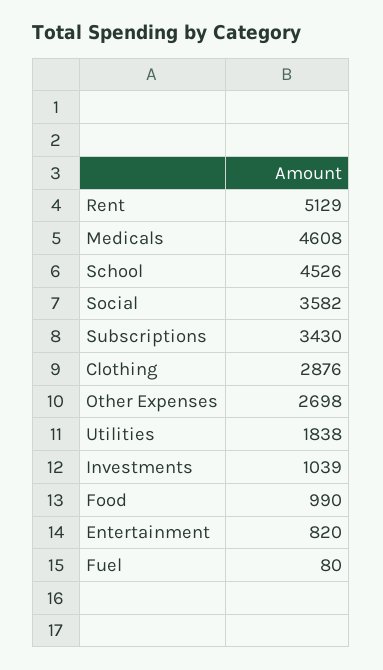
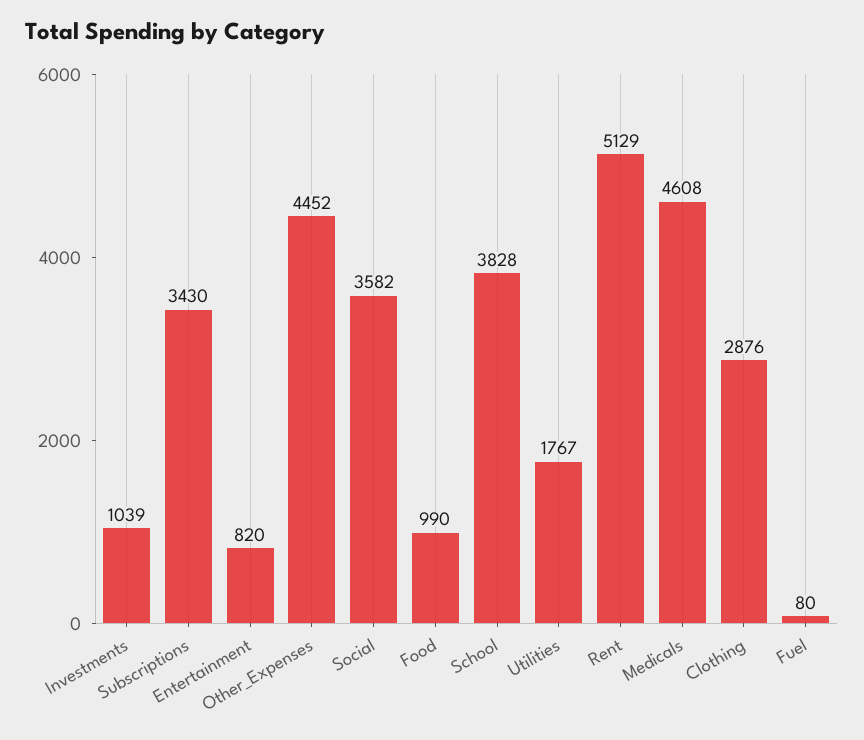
School: 4526 -> 3828
Other Expenses: 2698 -> 4452
Utilities: 1838 -> 1767

